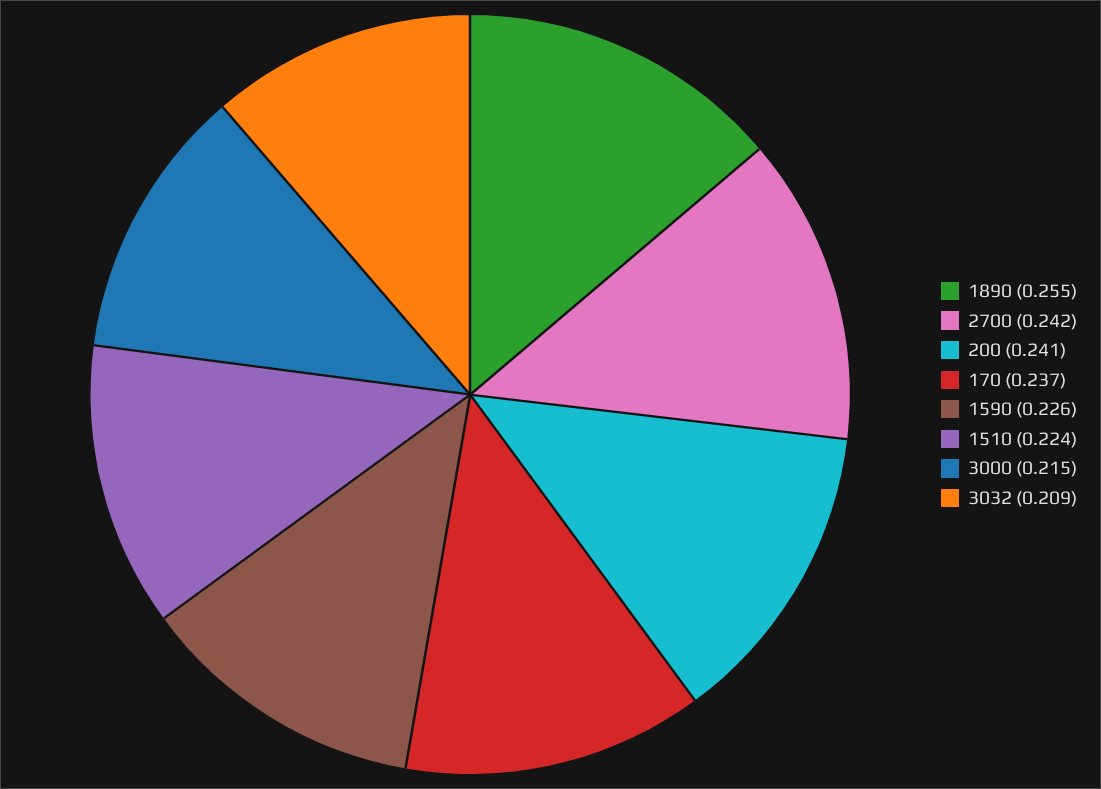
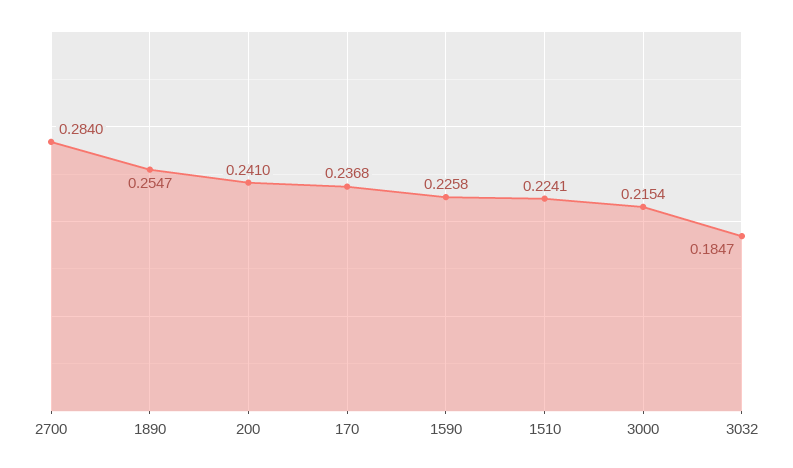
2700: 0.242 -> 0.284
3032: 0.209 -> 0.1847

